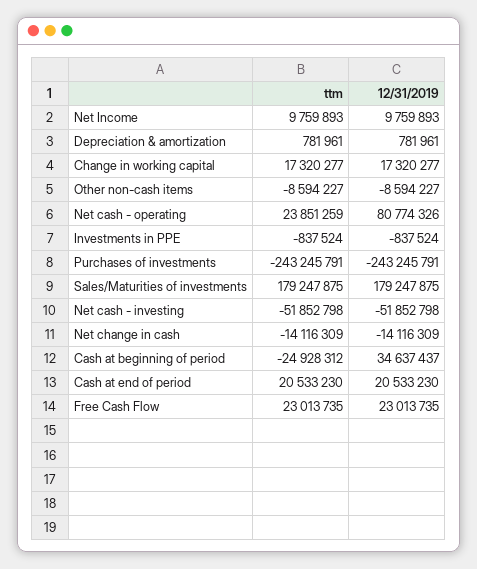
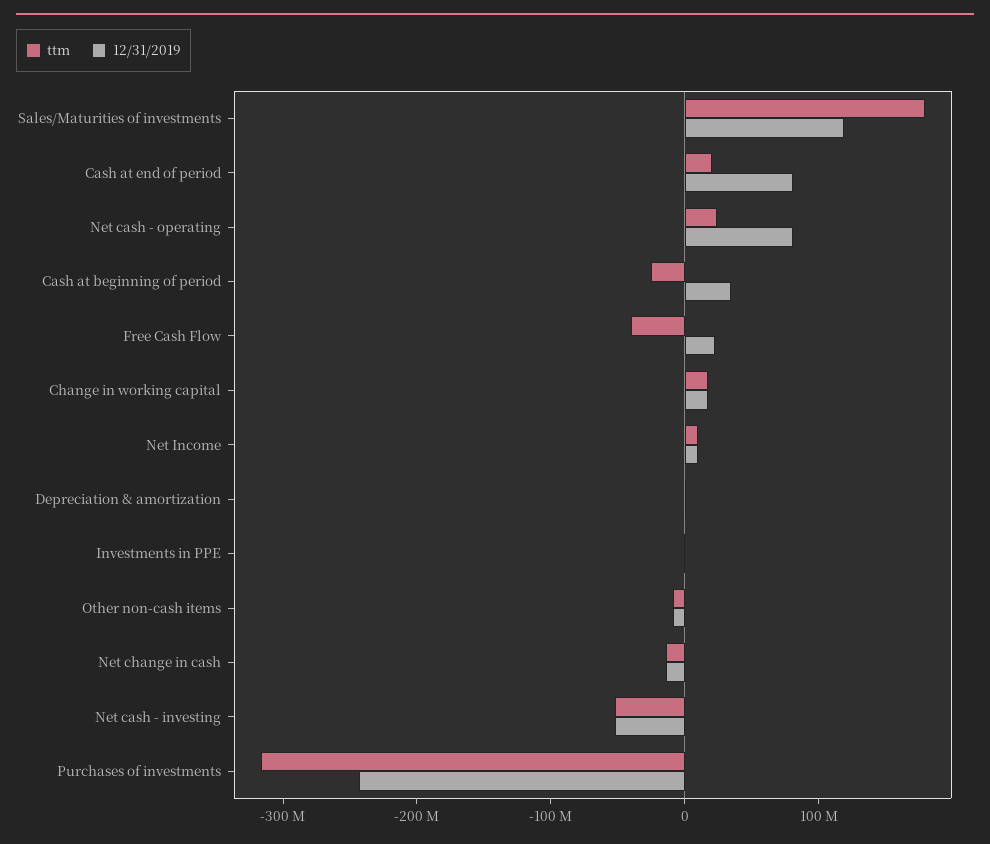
ttm, Purchases of investments: -243245791 -> -320000000
12/31/2019, Sales/Maturities of investments: 179247875 -> 120000000
12/31/2019, Cash at end of period: 20533230 -> 80000000
ttm, Free Cash Flow: 23013735 -> -40000000

